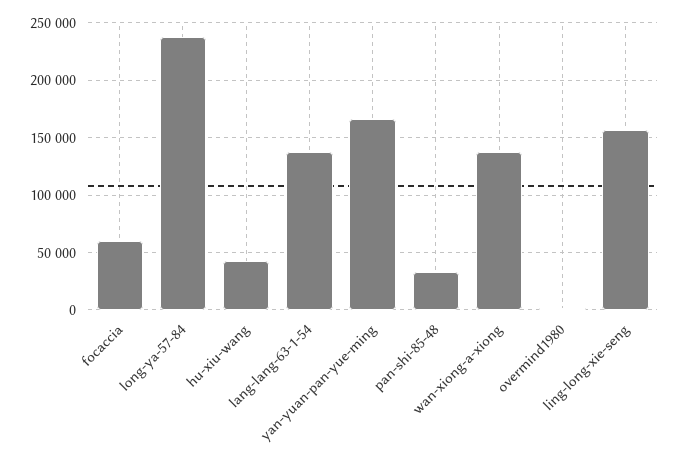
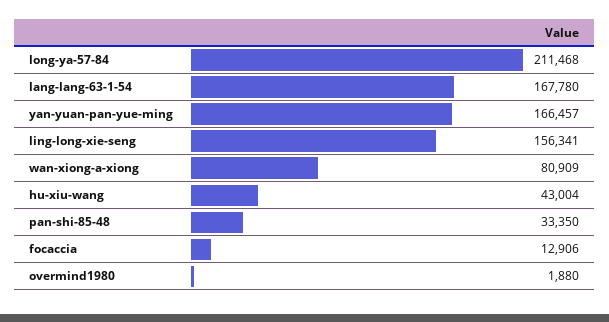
focaccia: 60000 -> 12906
long-ya-57-84: 240000 -> 211468
lang-lang-63-1-54: 140000 -> 167780
wan-xiong-a-xiong: 140000 -> 80909

